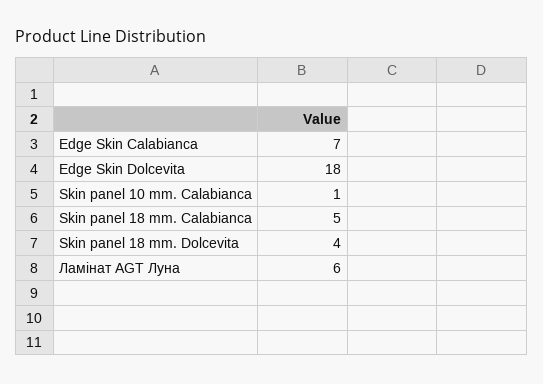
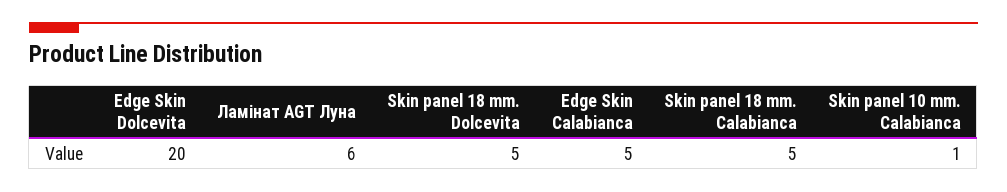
Edge Skin Calabianca: 7 -> 5
Edge Skin Dolcevita: 18 -> 20
Skin panel 18 mm. Dolcevita: 4 -> 5

